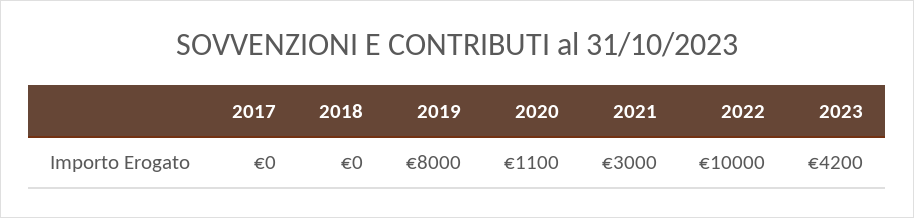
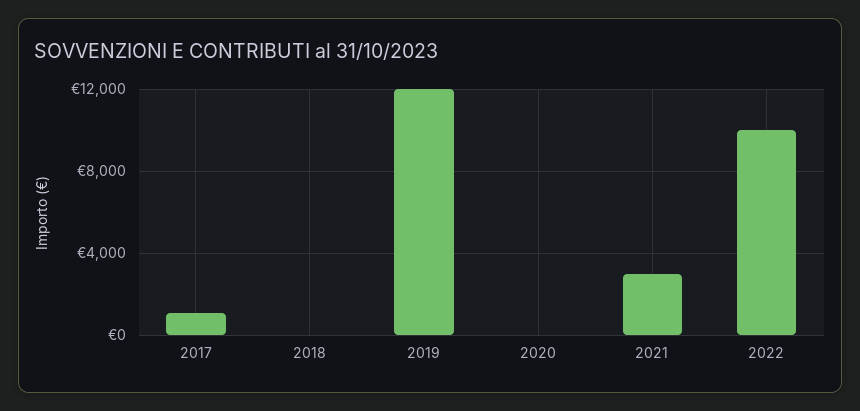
2017: 0 -> 1000
2019: 8000 -> 12000
2020: 1100 -> 0
2023: 4200 -> none

